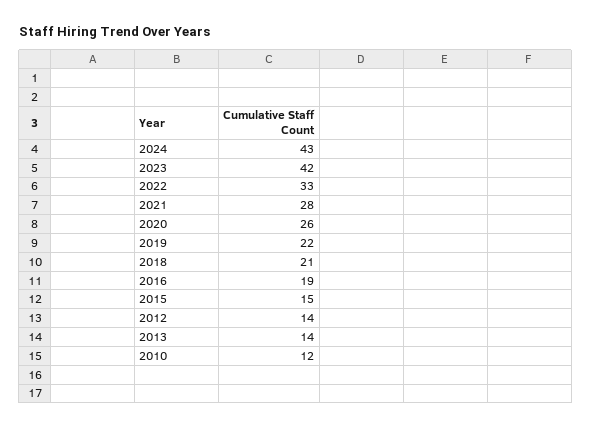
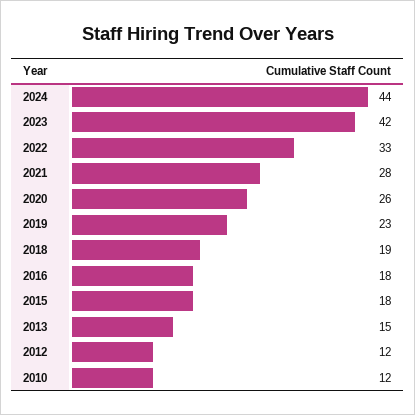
2024: 43 -> 44
2019: 22 -> 23
2018: 21 -> 19
2016: 19 -> 18
2015: 15 -> 18
2012: 14 -> 12
2013: 14 -> 15

